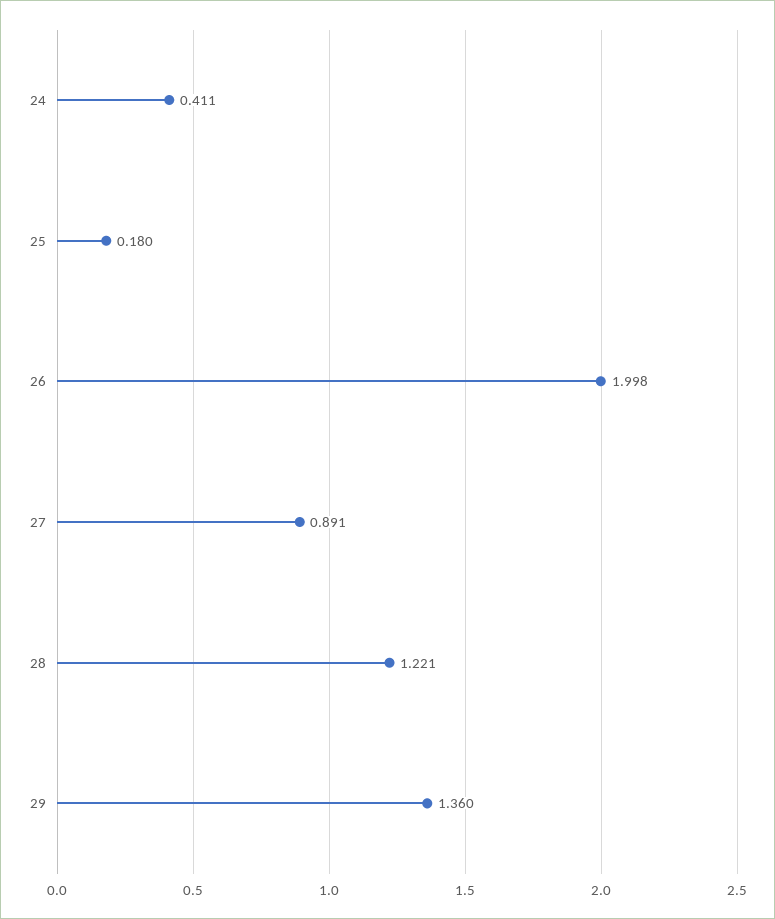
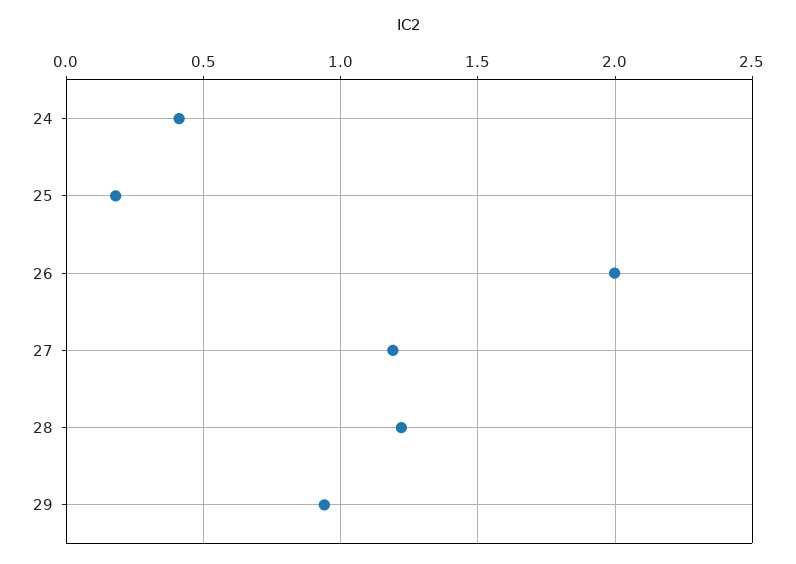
27: 0.891 -> 1.2
29: 1.36 -> 0.95

